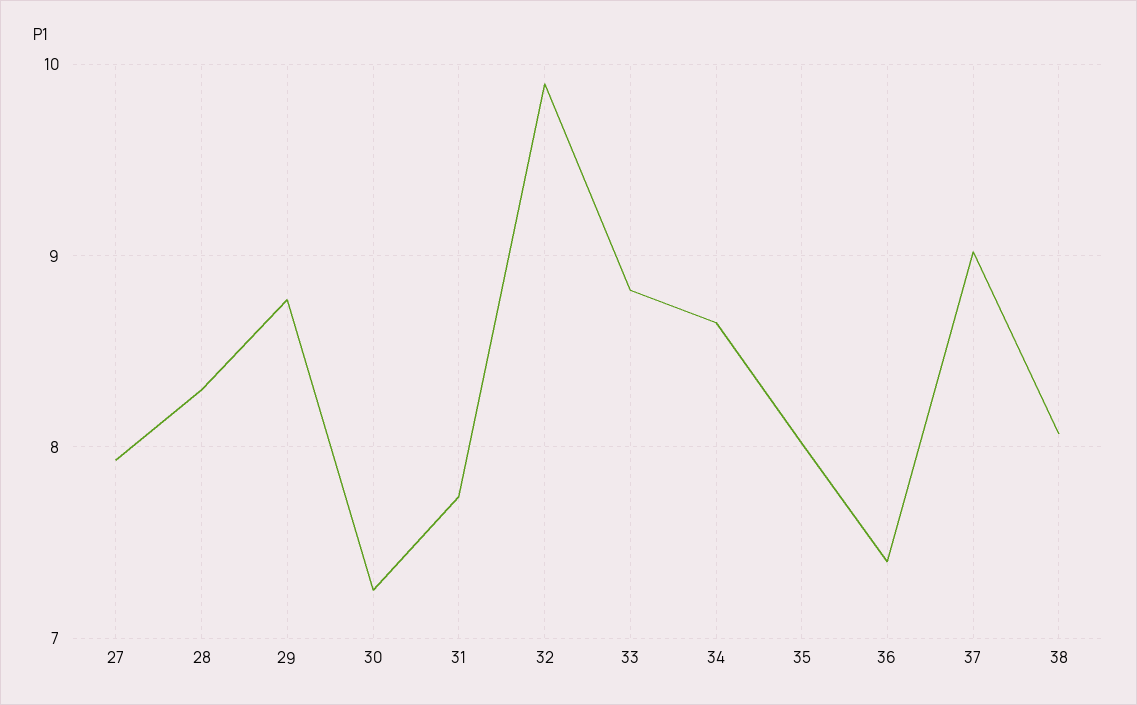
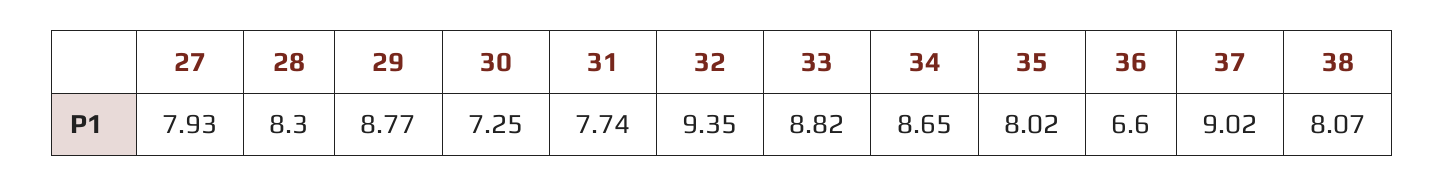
32: 9.9 -> 9.35
36: 7.4 -> 6.6

